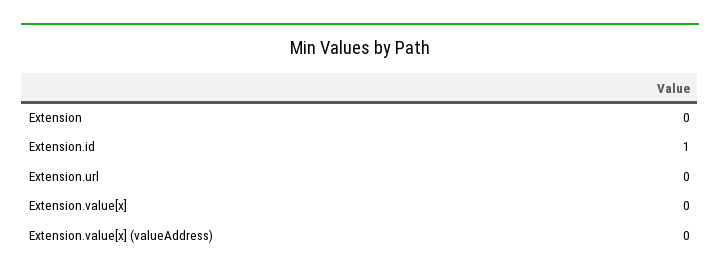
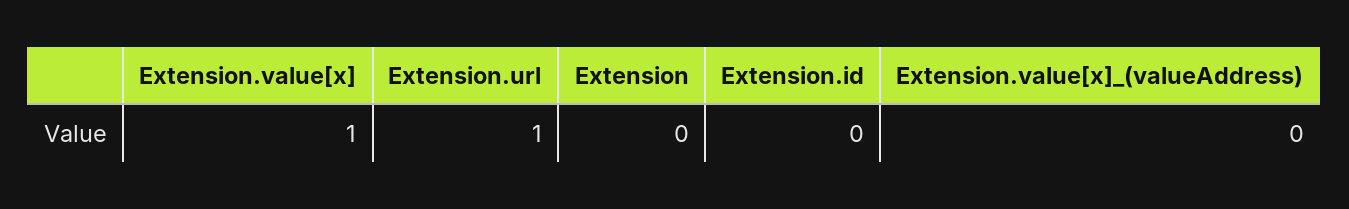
Extension.id: 1 -> 0
Extension.url: 0 -> 1
Extension.value[x]: 0 -> 1

